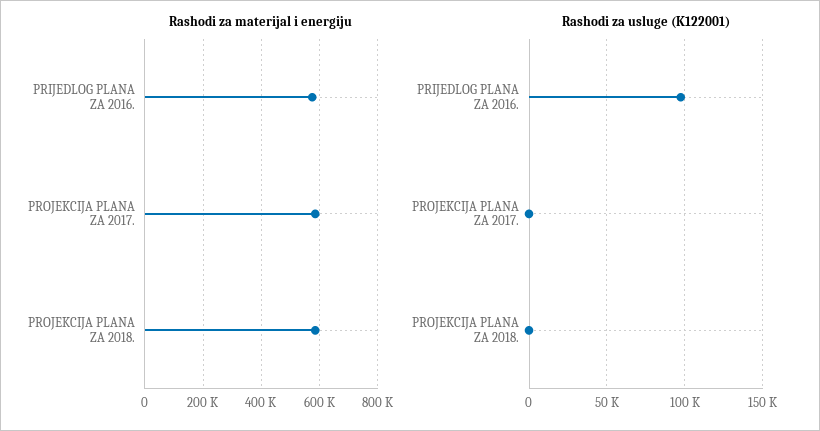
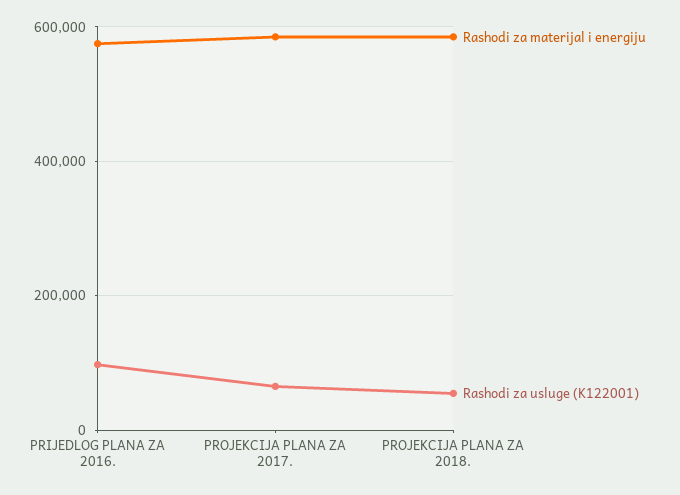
Rashodi za usluge (K122001), PROJEKCIJA PLANA ZA 2017.: 0 -> 60000
Rashodi za usluge (K122001), PROJEKCIJA PLANA ZA 2018.: 0 -> 60000

